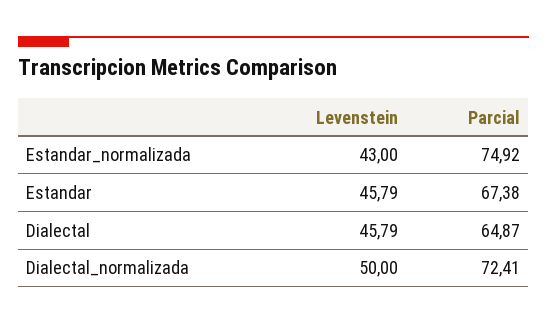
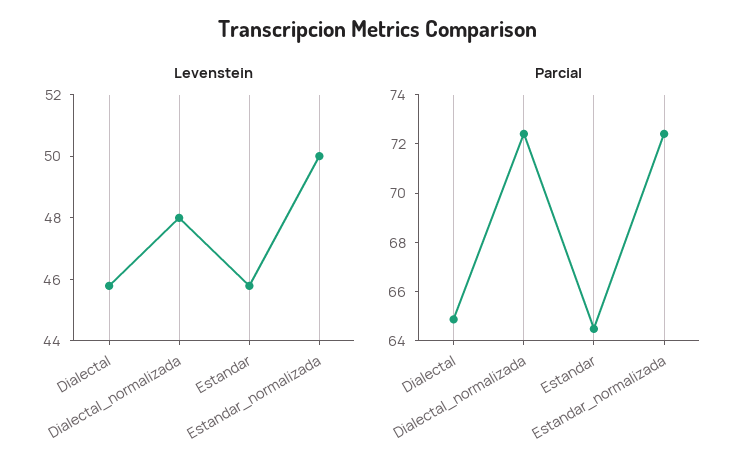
Levenstein, Estandar_normalizada: 43 -> 50
Parcial, Estandar_normalizada: 74.92 -> 72.5
Parcial, Estandar: 67.38 -> 64.5
Levenstein, Dialectal_normalizada: 50 -> 48

